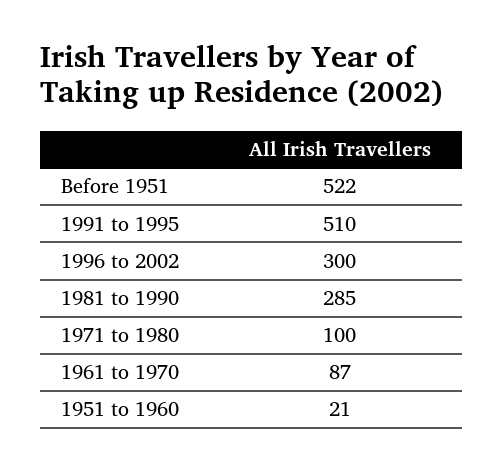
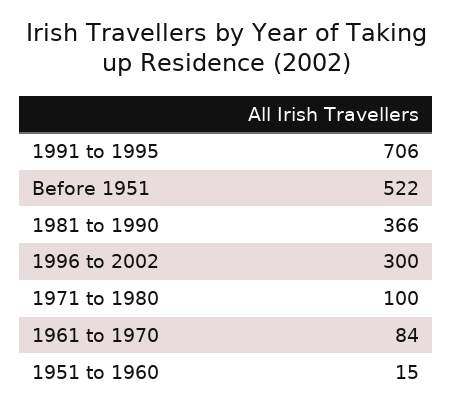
1991 to 1995: 510 -> 706
1981 to 1990: 285 -> 366
1961 to 1970: 87 -> 84
1951 to 1960: 21 -> 15

